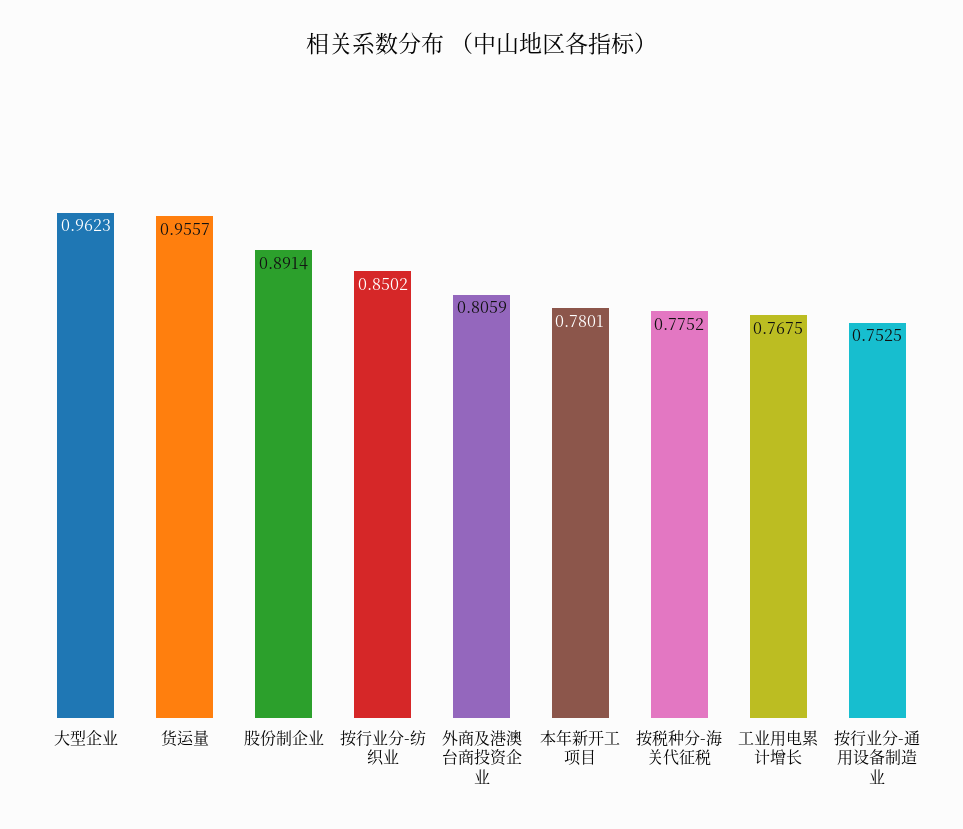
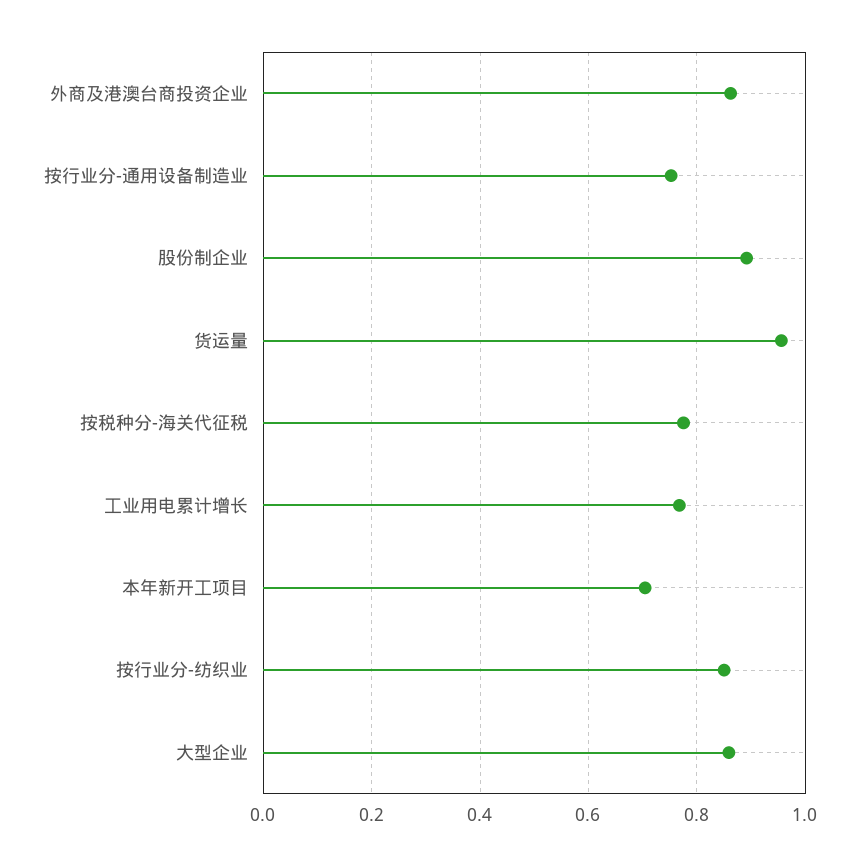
大型企业: 0.9623 -> 0.86
外商及港澳台商投资企业: 0.8059 -> 0.86
本年新开工项目: 0.7801 -> 0.7

